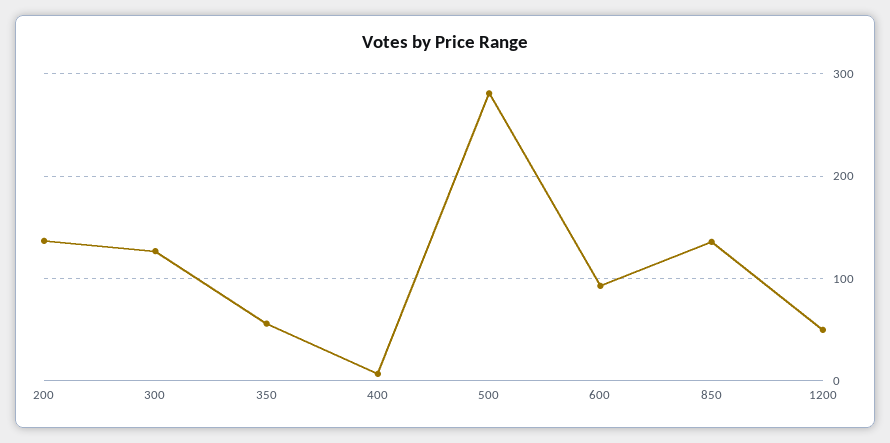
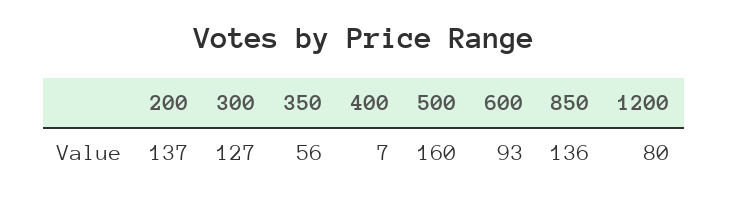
500: 280 -> 160
1200: 50 -> 80

